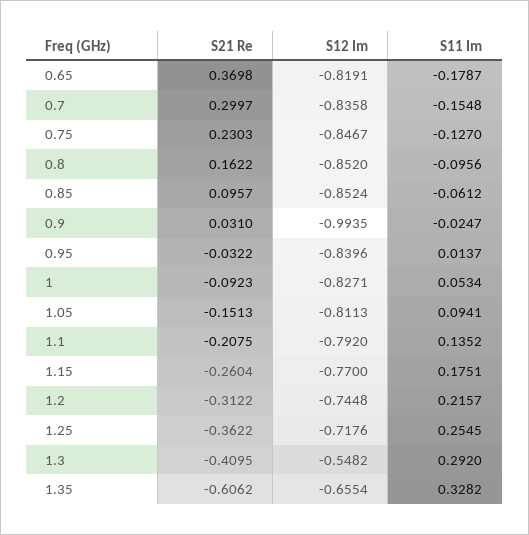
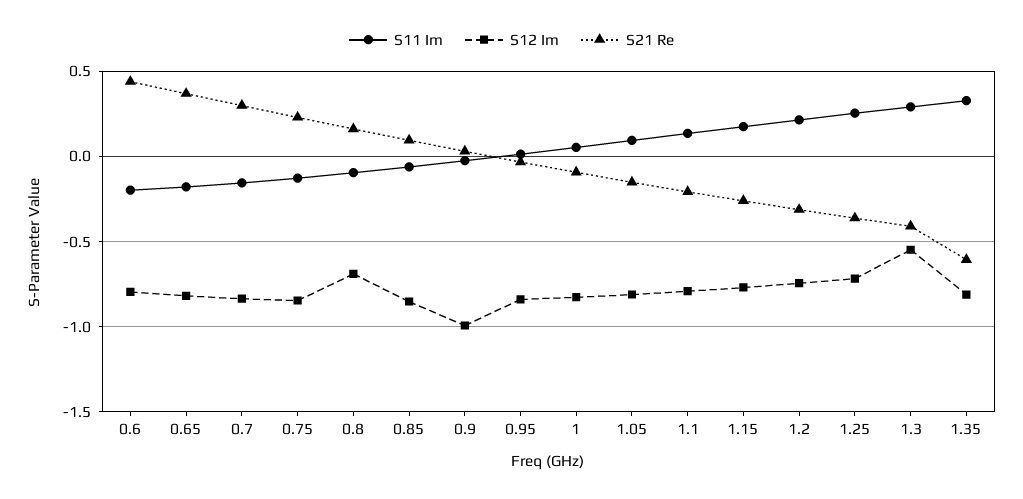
S12 Im, 0.8: -0.852 -> -0.7
S12 Im, 1.35: -0.6554 -> -0.8
S11 Im, 0.6: none -> -0.2
S12 Im, 0.6: none -> -0.8
S21 Re, 0.6: none -> 0.45

